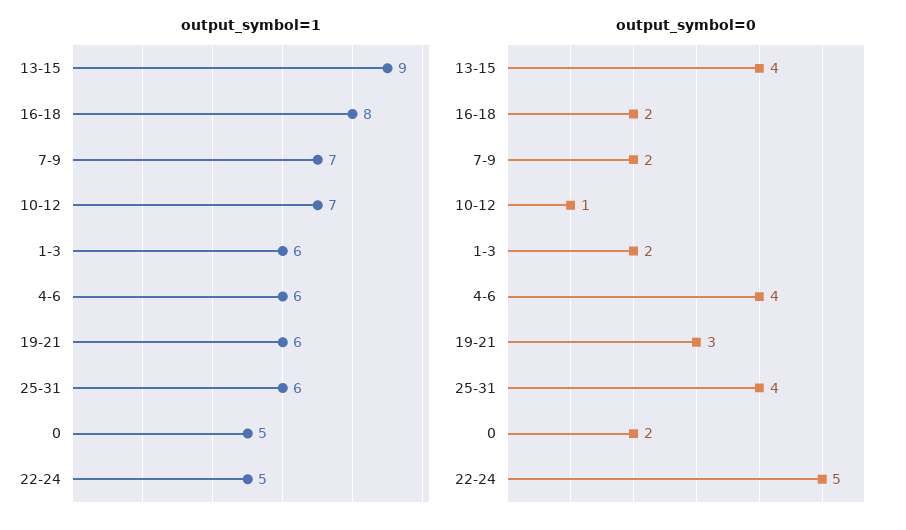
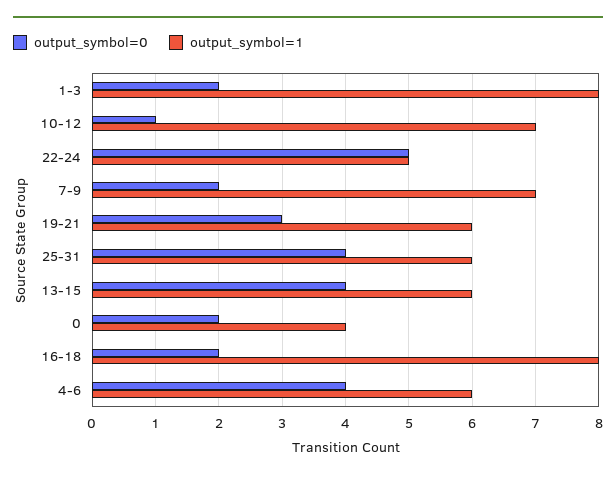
output_symbol=1, 13-15: 9 -> 6
output_symbol=1, 1-3: 6 -> 8
output_symbol=1, 0: 5 -> 4

